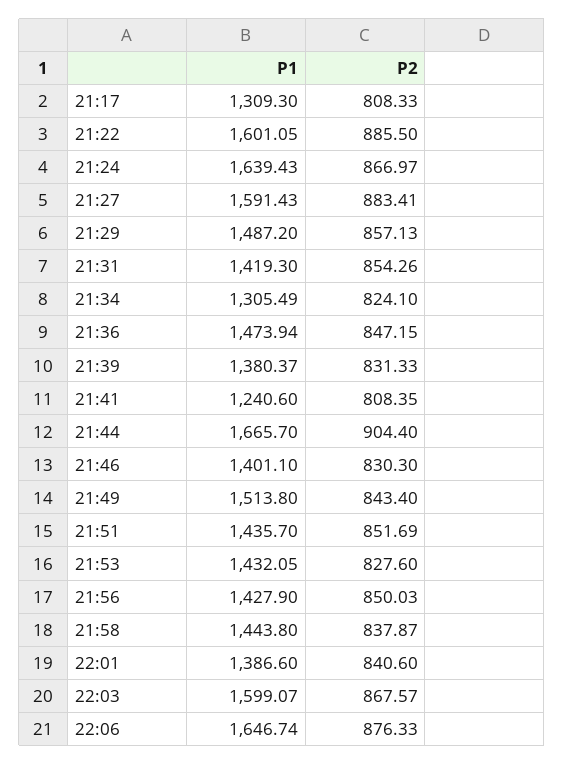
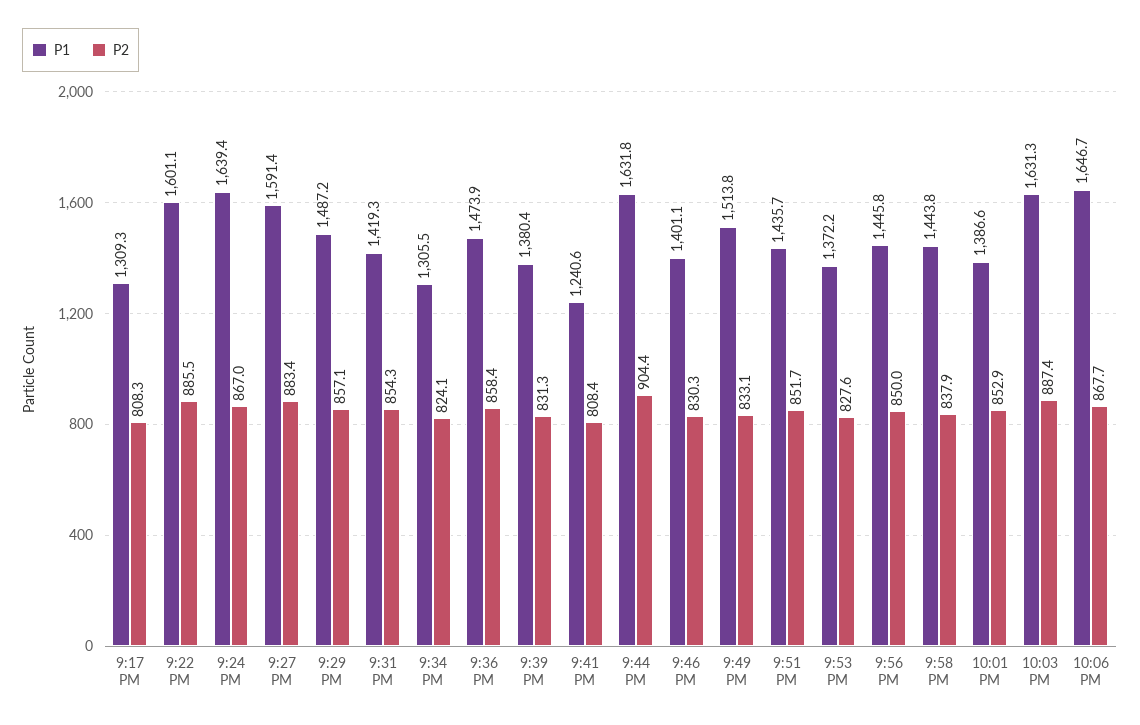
P2, 21:36: 847.15 -> 858.4
P1, 21:44: 1665.7 -> 1631.8
P2, 21:49: 843.4 -> 833.1
P1, 21:53: 1432.05 -> 1372.2
P1, 21:56: 1427.9 -> 1445.8
P2, 22:01: 840.6 -> 852.9
P1, 22:03: 1599.07 -> 1631.3
P2, 22:03: 867.57 -> 887.4
P2, 22:06: 876.33 -> 867.7

